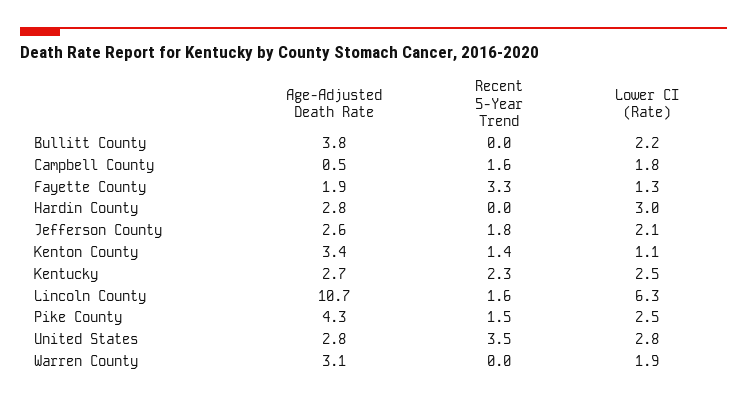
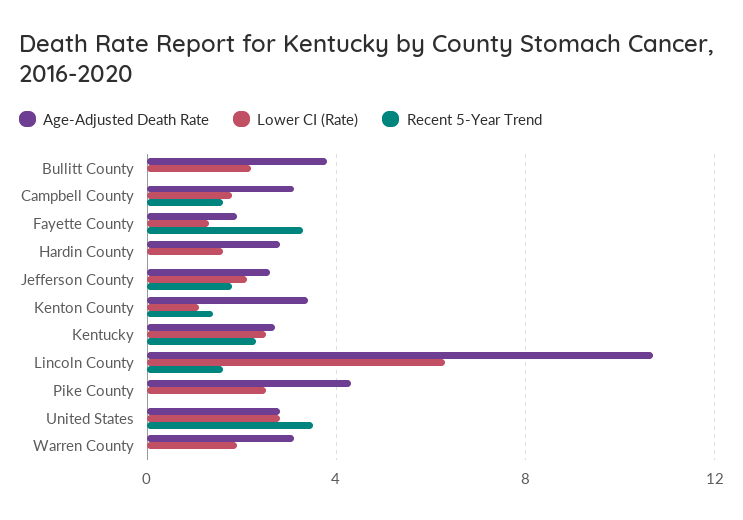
Age-Adjusted Death Rate, Campbell County: 0.5 -> 3
Lower CI (Rate), Hardin County: 3 -> 1.5
Recent 5-Year Trend, Pike County: 1.5 -> 0

